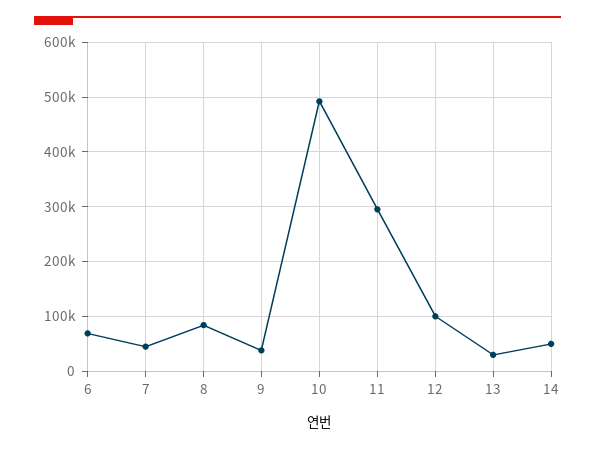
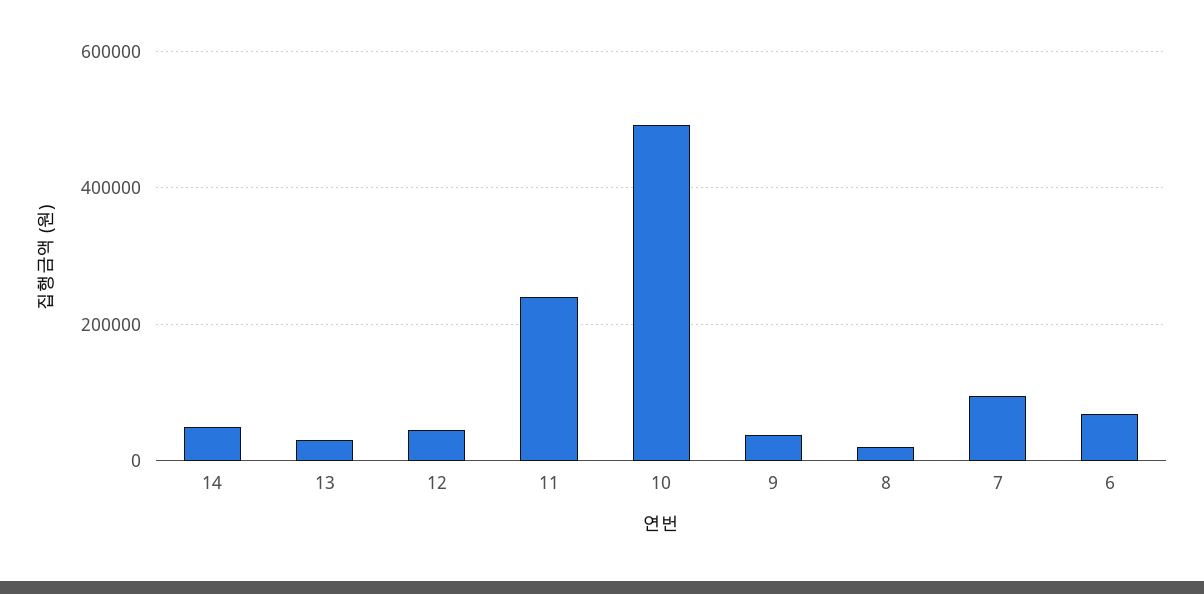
7: 40000 -> 100000
8: 80000 -> 20000
11: 300000 -> 240000
12: 100000 -> 40000

